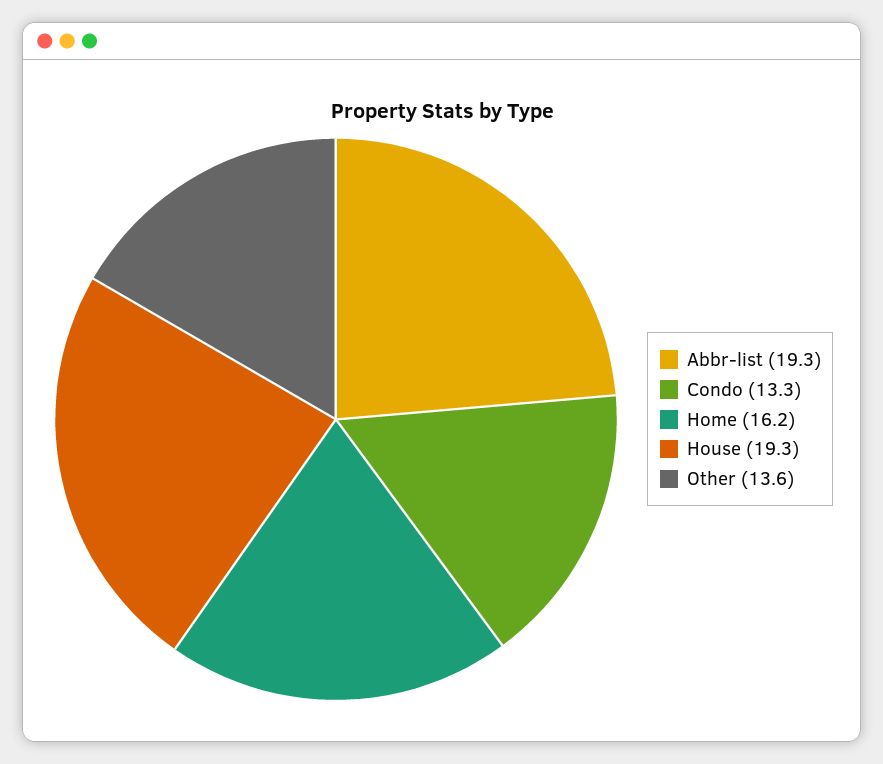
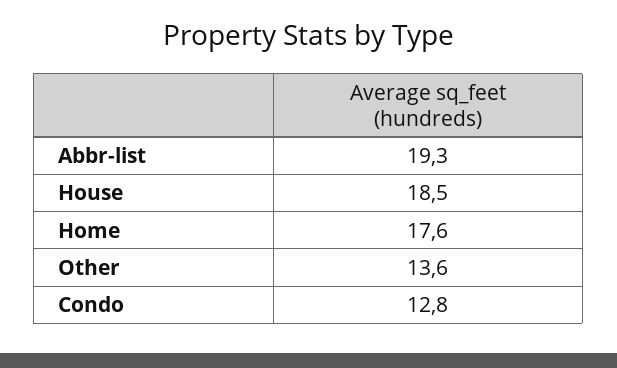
Condo: 13.3 -> 12.8
Home: 16.2 -> 17.6
House: 19.3 -> 18.5

